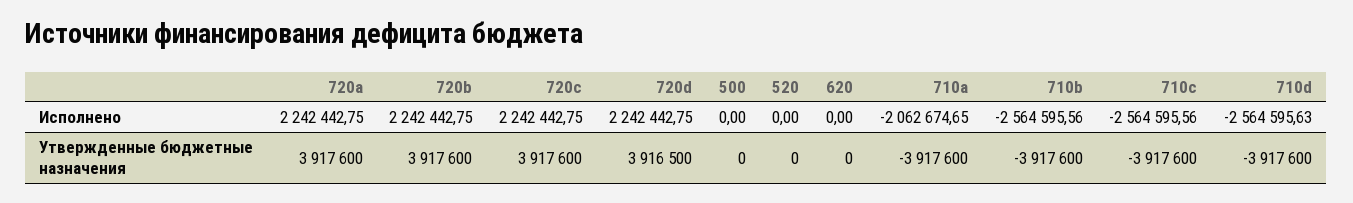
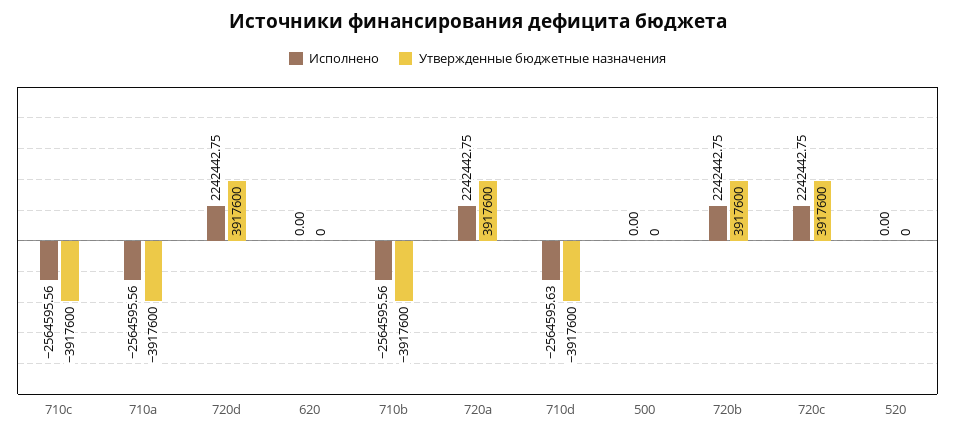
Исполнено, 710a: -2062674.65 -> -2564595.56
Утвержденные бюджетные назначения, 720d: 3916500 -> 3917600

